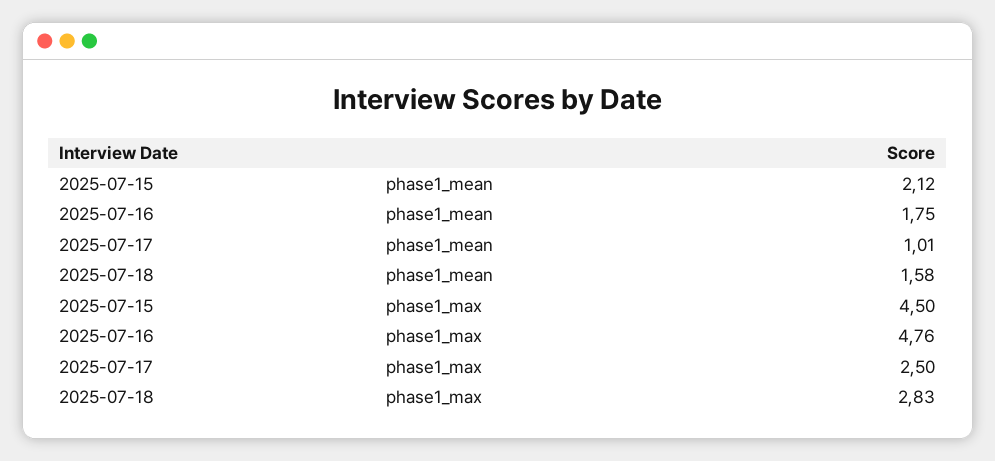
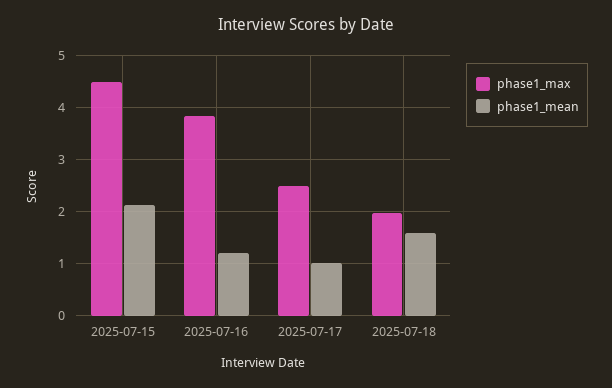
phase1_mean, 2025-07-16: 1.75 -> 1.2
phase1_max, 2025-07-16: 4.76 -> 3.8
phase1_max, 2025-07-18: 2.83 -> 2

